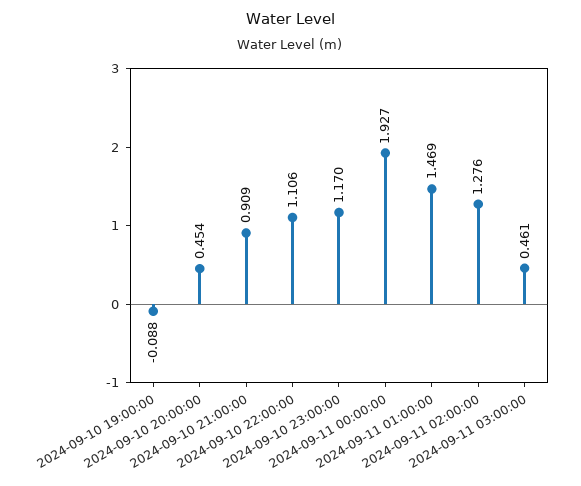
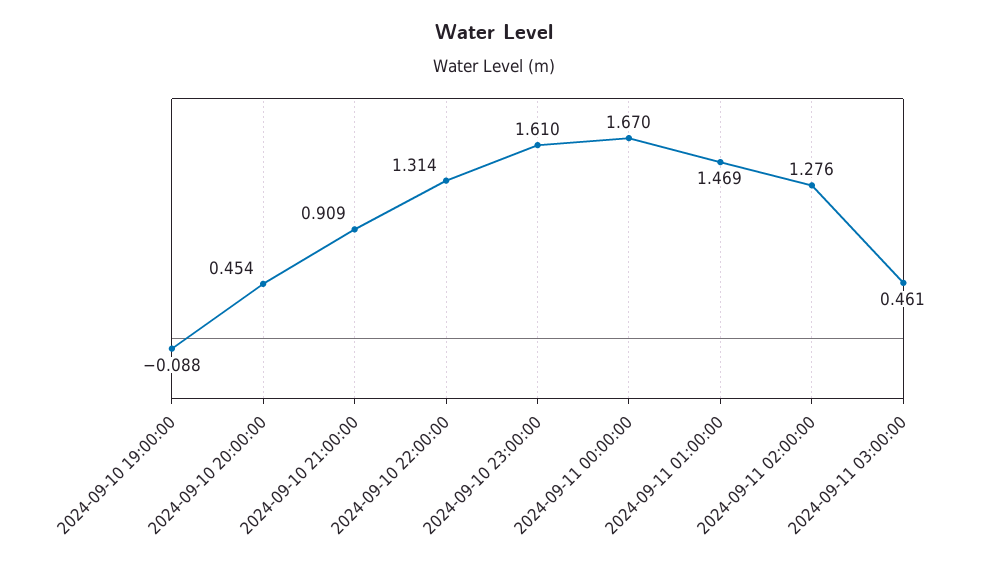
2024-09-10 22:00:00: 1.106 -> 1.314
2024-09-10 23:00:00: 1.17 -> 1.61
2024-09-11 00:00:00: 1.927 -> 1.67

